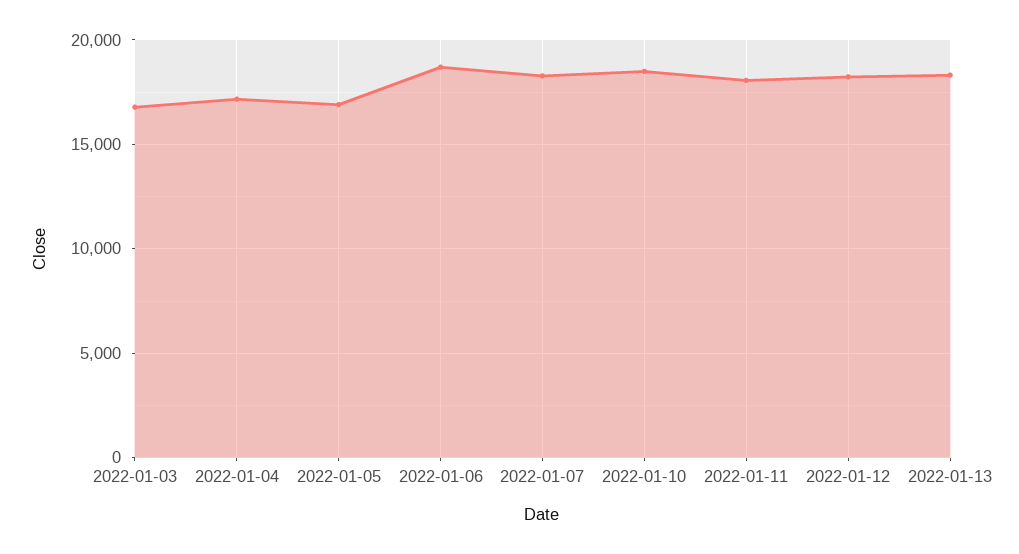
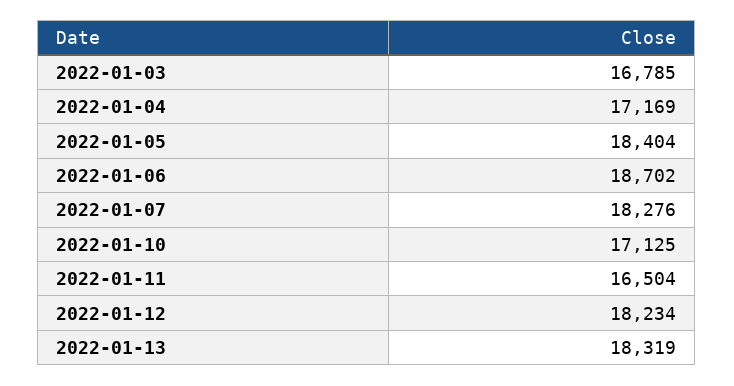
2022-01-05: 17000 -> 18404
2022-01-10: 18500 -> 17125
2022-01-11: 18000 -> 16504

